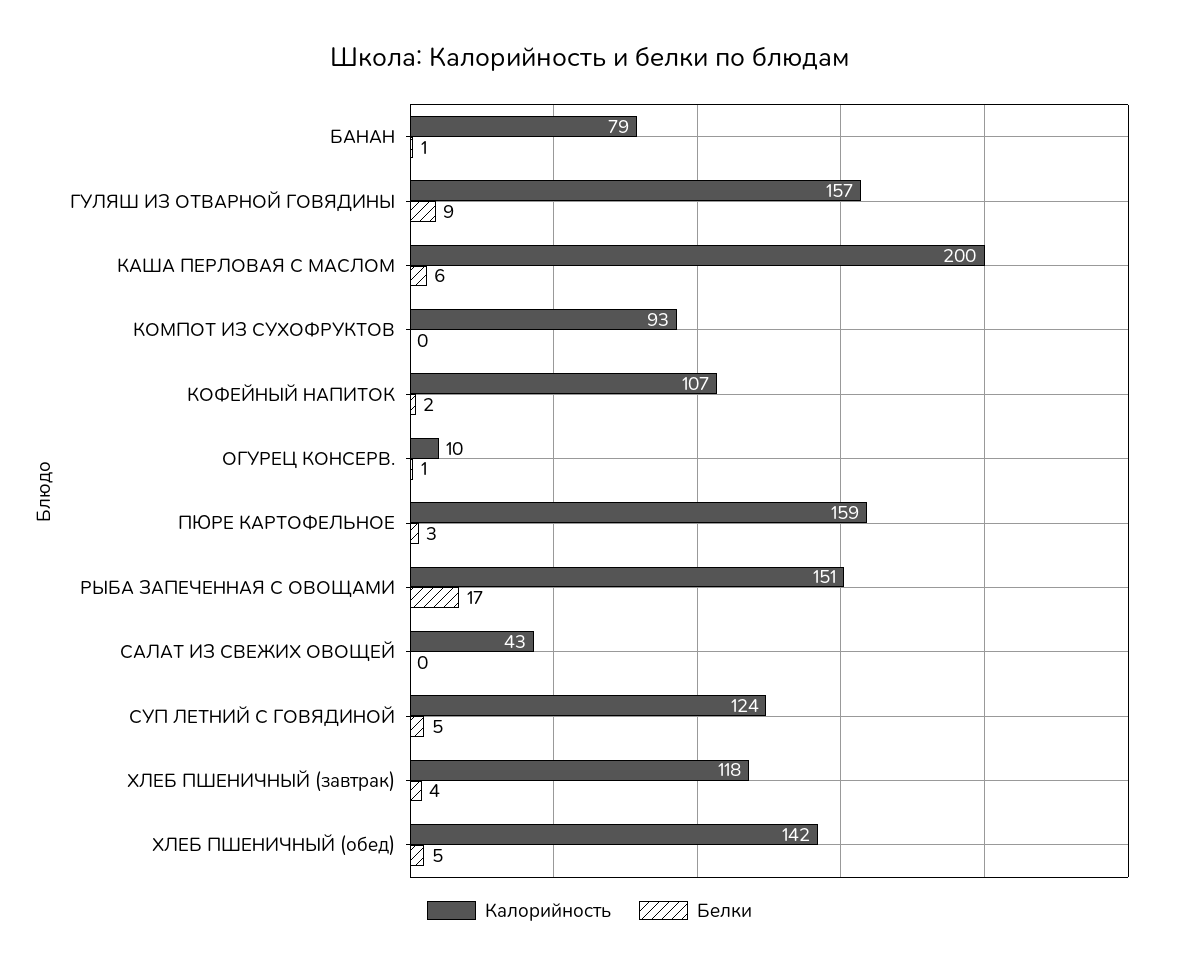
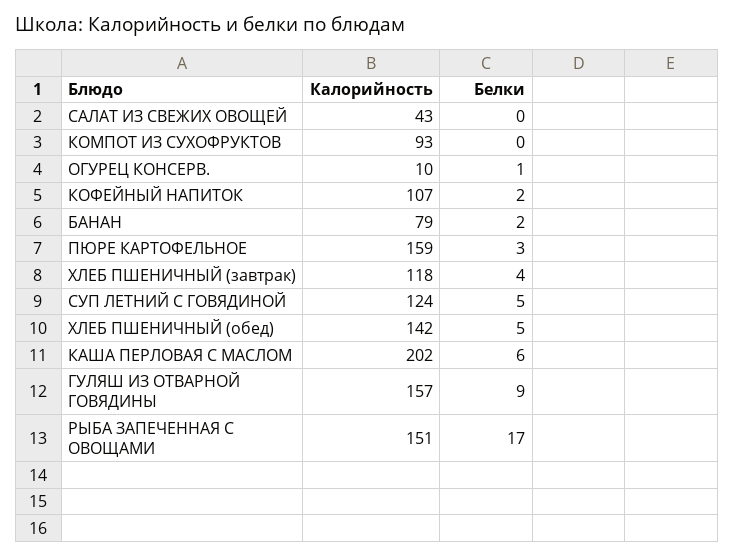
Белки, БАНАН: 1 -> 2
Калорийность, КАША ПЕРЛОВАЯ С МАСЛОМ: 200 -> 202

